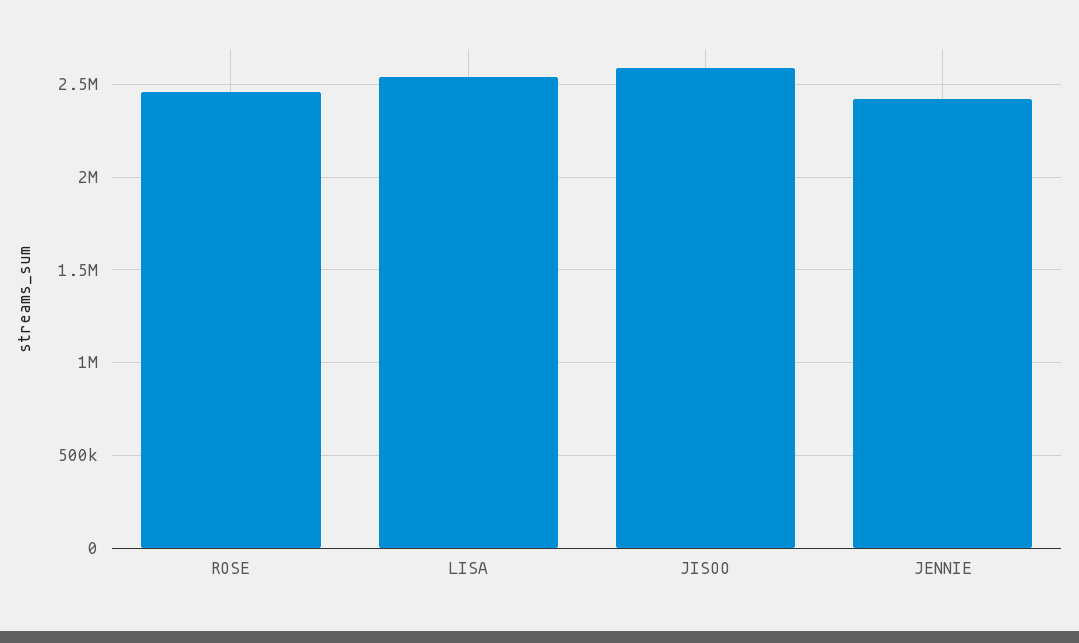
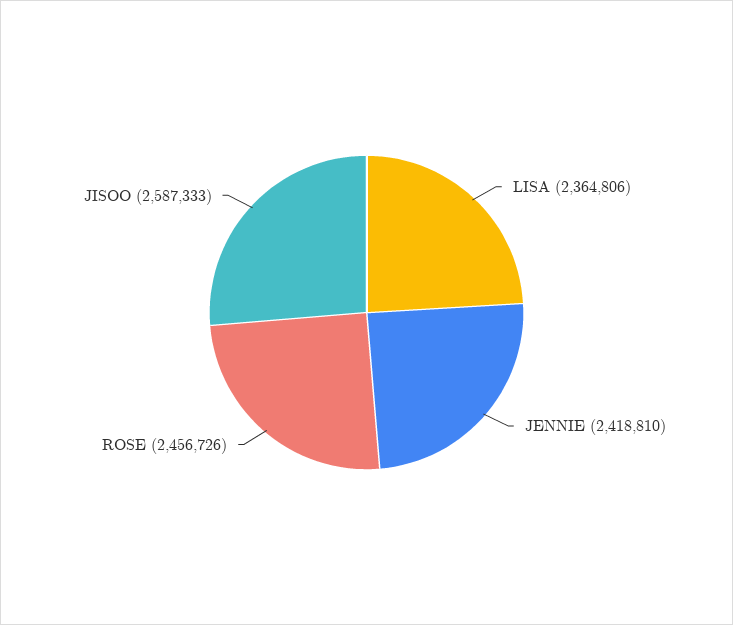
LISA: 2550000 -> 2364806

